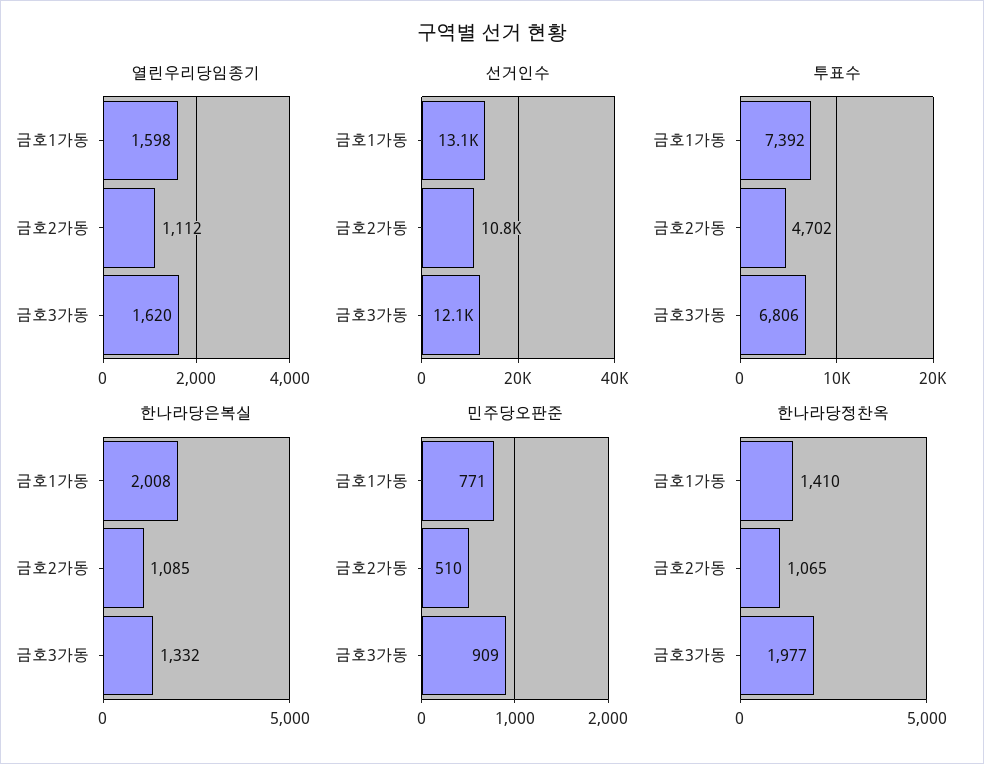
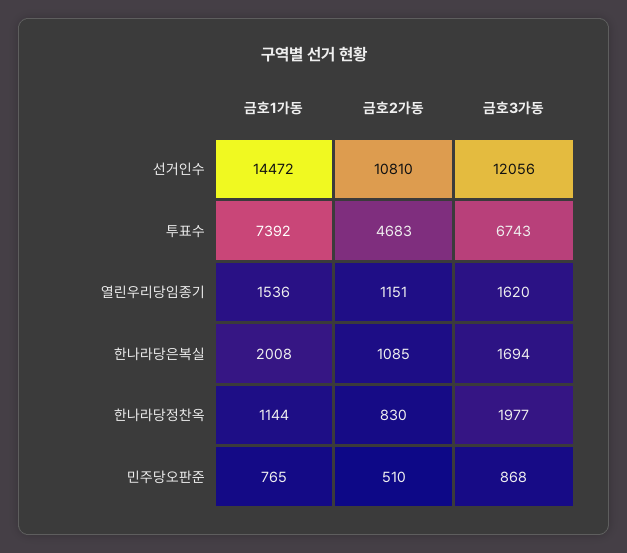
열린우리당임종기, 금호1가동: 1598 -> 1536
열린우리당임종기, 금호2가동: 1112 -> 1151
선거인수, 금호1가동: 13100 -> 14472
투표수, 금호2가동: 4702 -> 4683
투표수, 금호3가동: 6806 -> 6743
한나라당은복실, 금호3가동: 1332 -> 1694
민주당오판준, 금호1가동: 771 -> 765
민주당오판준, 금호3가동: 909 -> 868
한나라당정찬옥, 금호1가동: 1410 -> 1144
한나라당정찬옥, 금호2가동: 1065 -> 830

